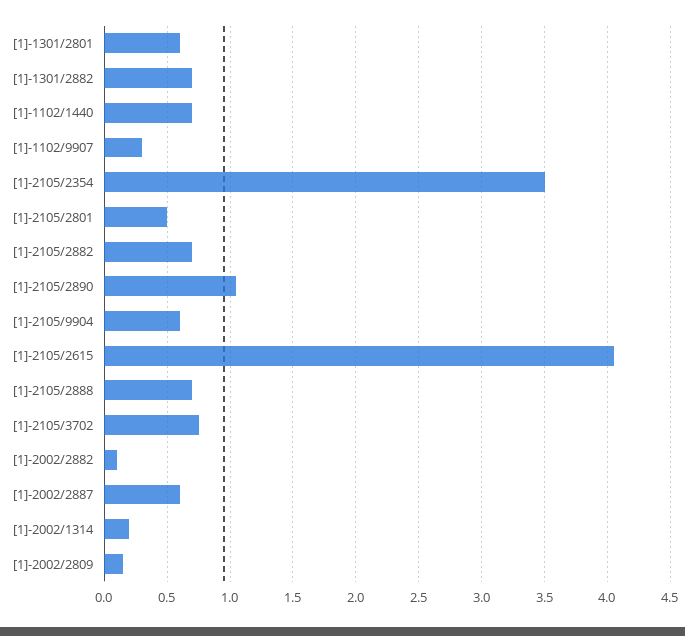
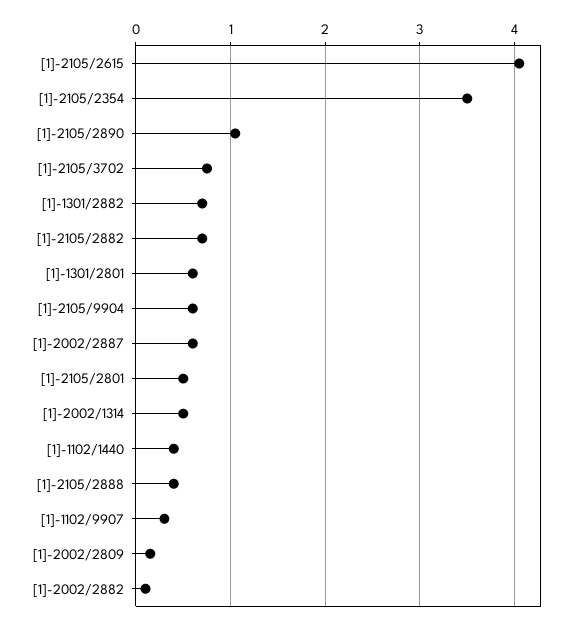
[1]-1102/1440: 0.7 -> 0.4
[1]-2105/2888: 0.7 -> 0.4
[1]-2002/1314: 0.2 -> 0.5

